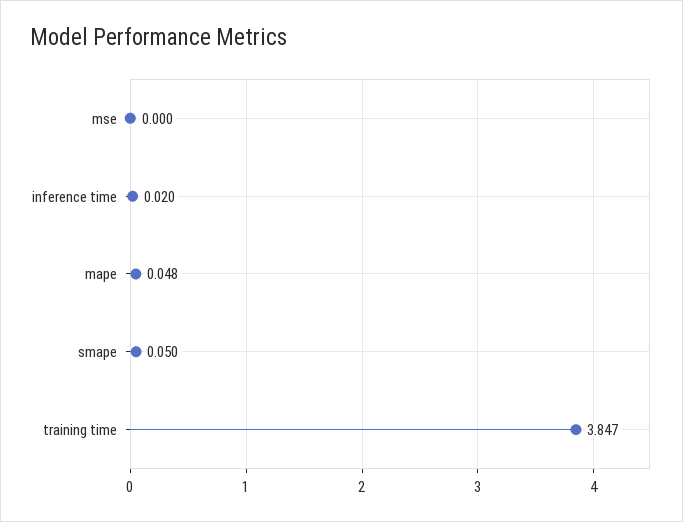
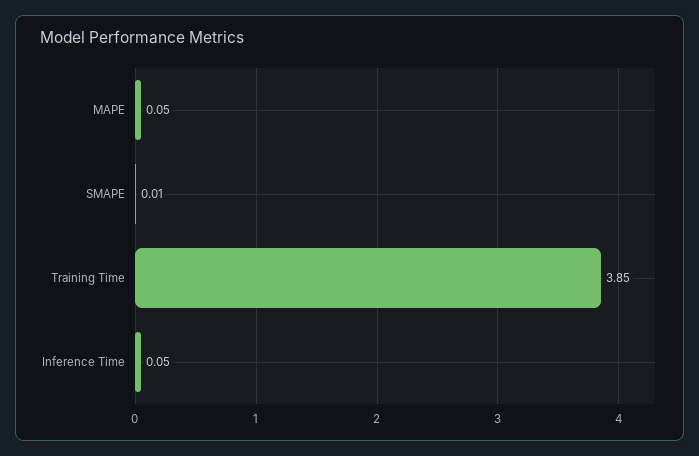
mse: 0 -> none
inference time: 0.02 -> 0.05
smape: 0.05 -> 0.01

